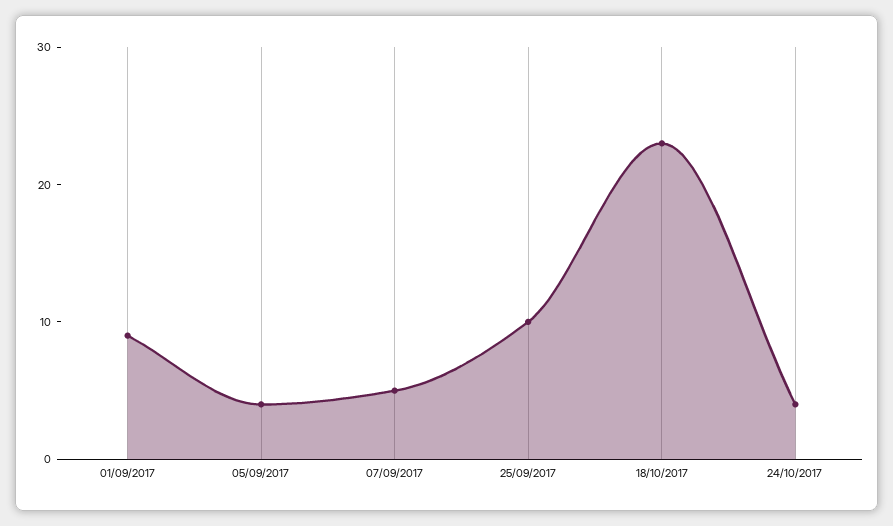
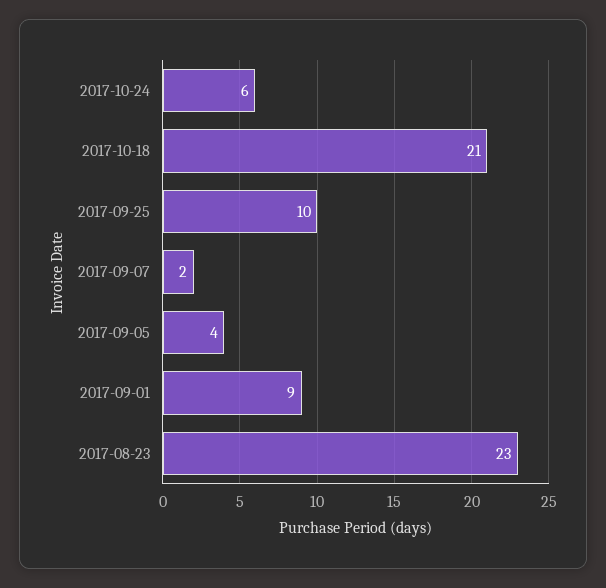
07/09/2017: 5 -> 2
18/10/2017: 23 -> 21
24/10/2017: 4 -> 6
2017-08-23: none -> 23

